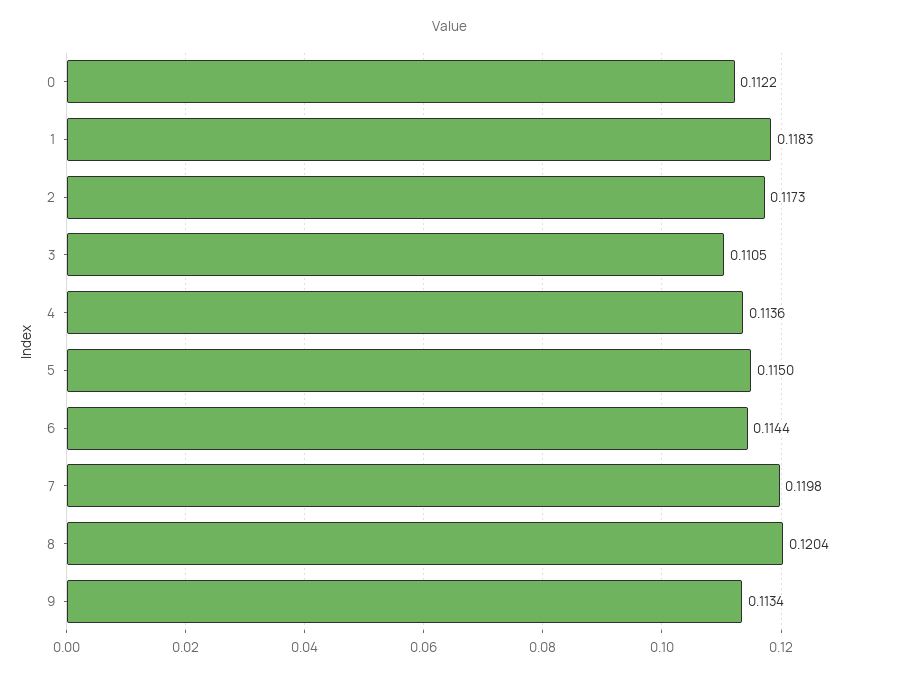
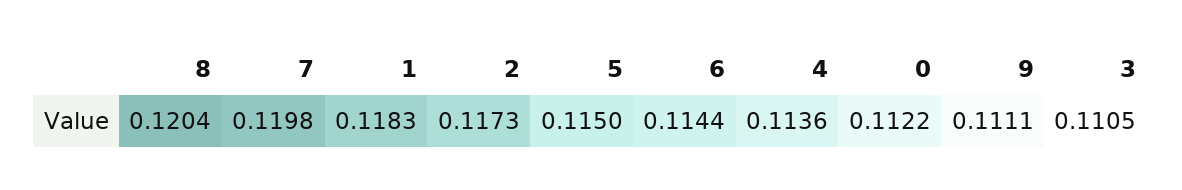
9: 0.1134 -> 0.1111

